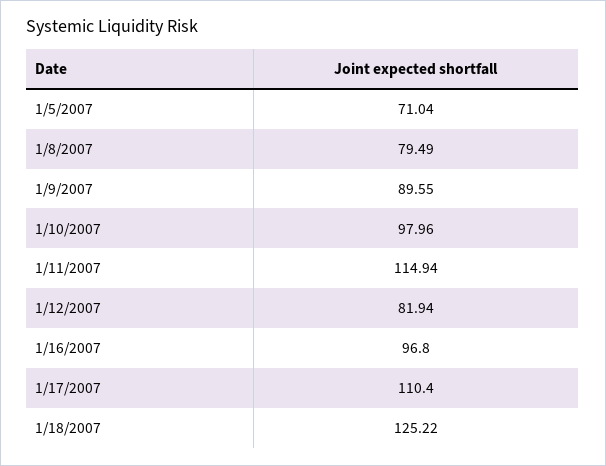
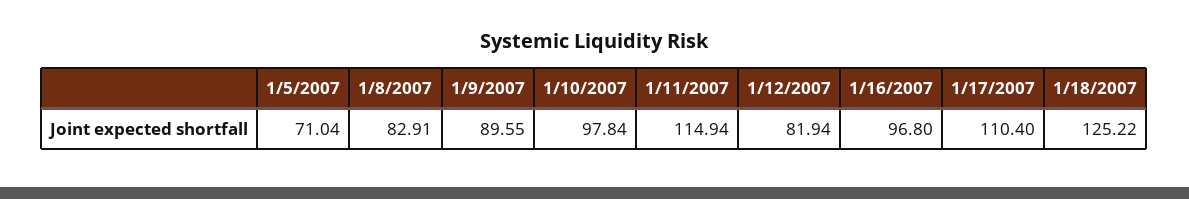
1/8/2007: 79.49 -> 82.91
1/10/2007: 97.96 -> 97.84

